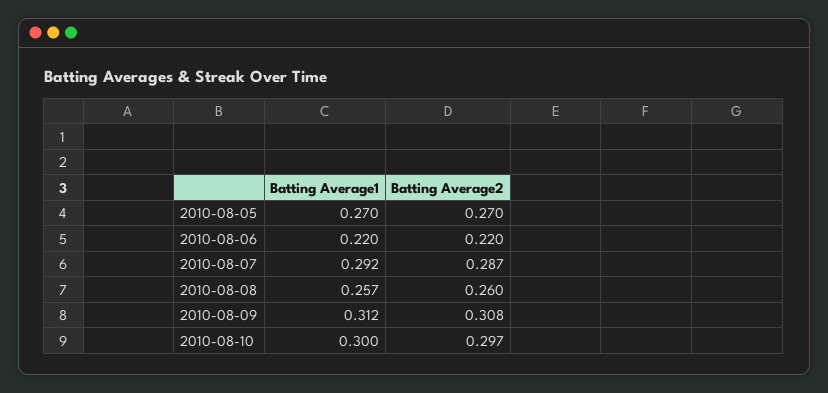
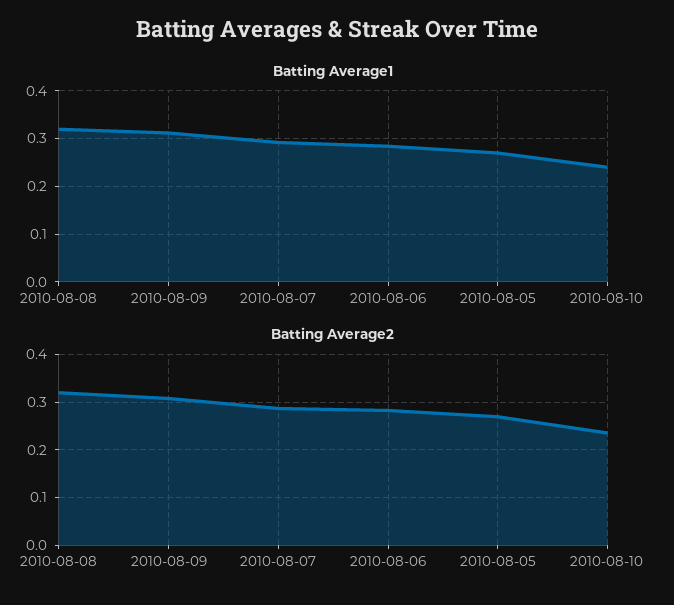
Batting Average1, 2010-08-06: 0.22 -> 0.28
Batting Average2, 2010-08-06: 0.22 -> 0.28
Batting Average1, 2010-08-08: 0.257 -> 0.32
Batting Average2, 2010-08-08: 0.26 -> 0.32
Batting Average1, 2010-08-10: 0.3 -> 0.24
Batting Average2, 2010-08-10: 0.297 -> 0.24

